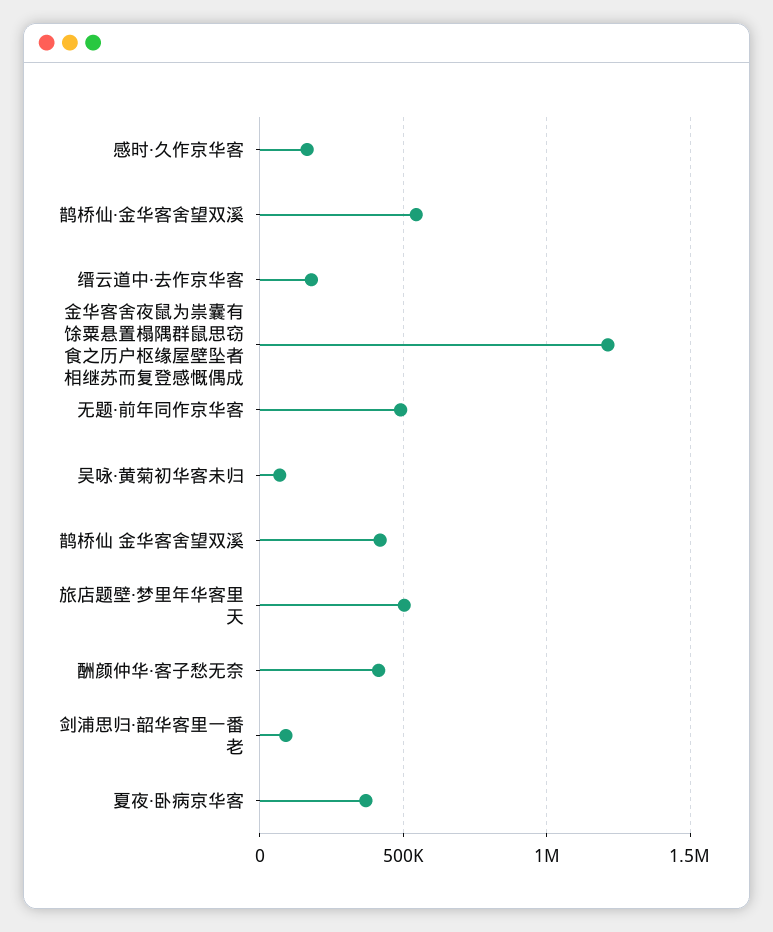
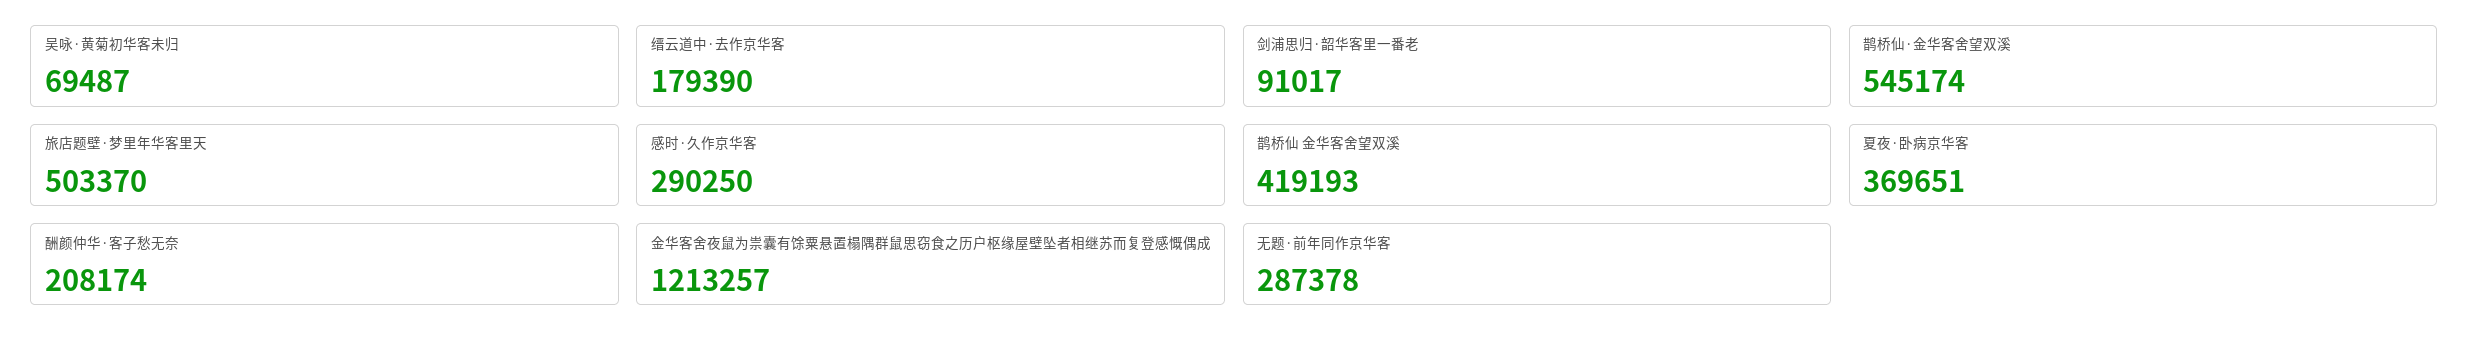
感时·久作京华客: 150000 -> 290250
无题·前年同作京华客: 500000 -> 287378
酬颜仲华·客子愁无奈: 400000 -> 208174

